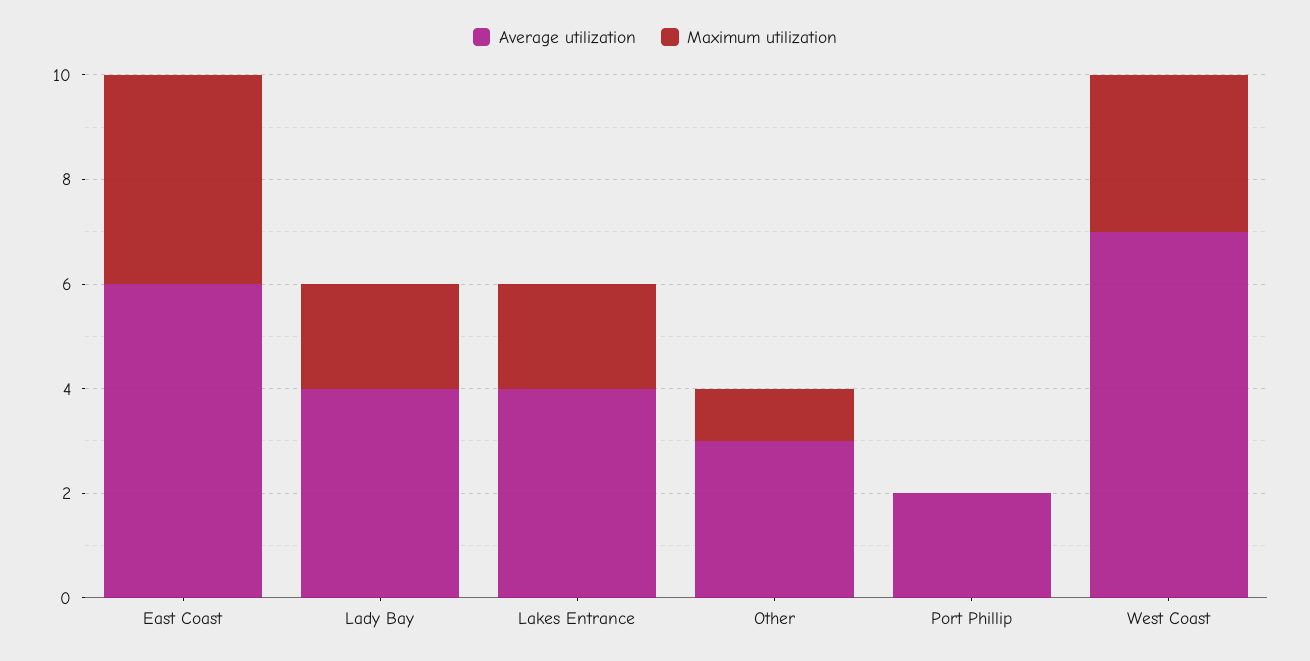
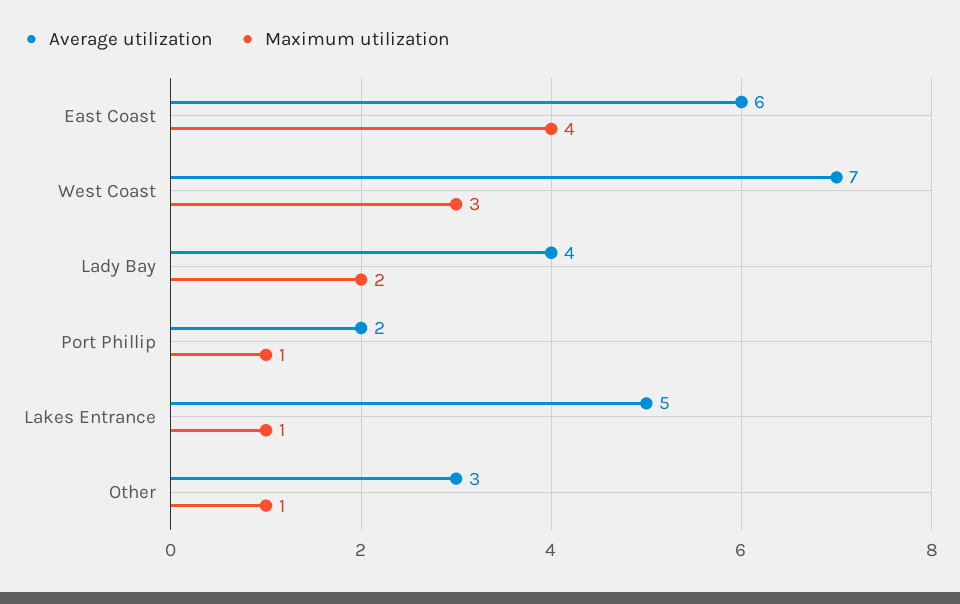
Average utilization, Lakes Entrance: 4 -> 5
Maximum utilization, Lakes Entrance: 2 -> 1
Maximum utilization, Port Phillip: 0 -> 1

